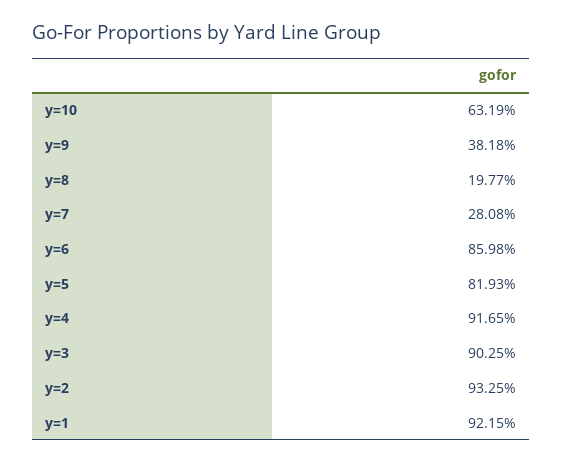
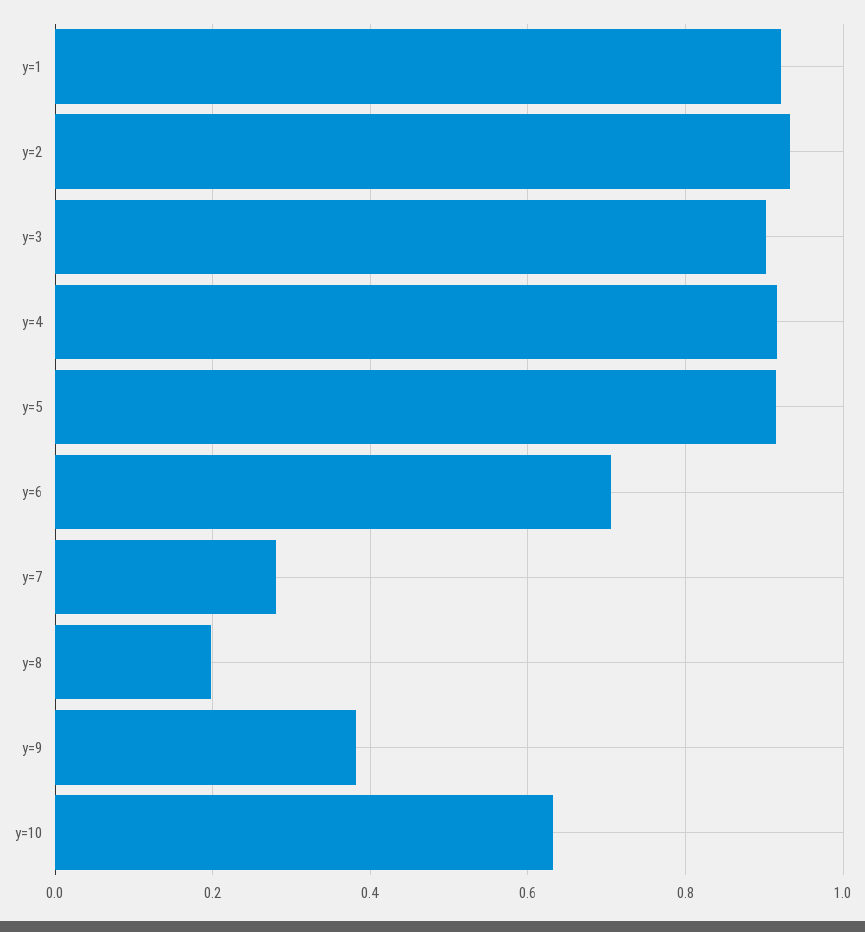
y=6: 0.8598 -> 0.7
y=5: 0.8193 -> 0.92

